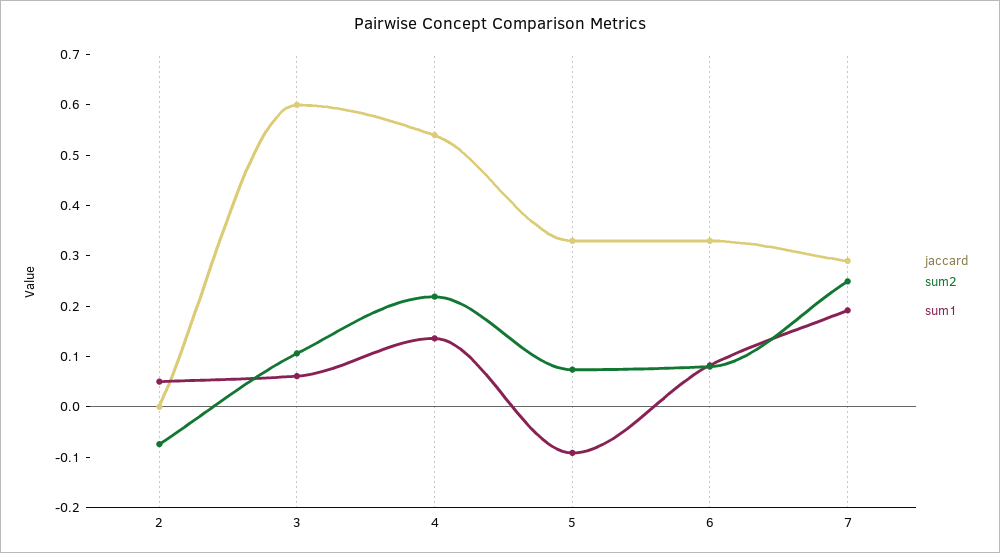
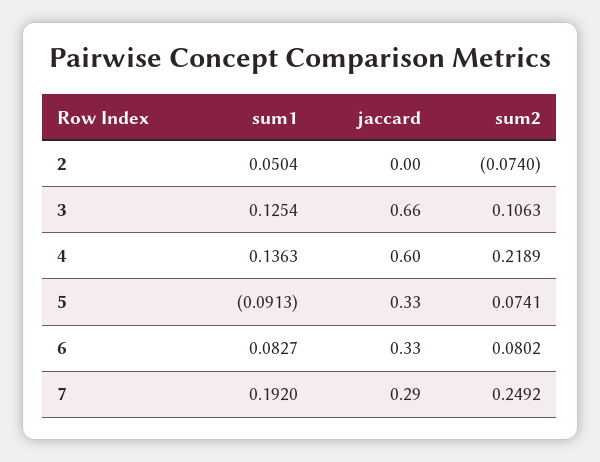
jaccard, 3: 0.6 -> 0.66
sum1, 3: 0.06 -> 0.1254
jaccard, 4: 0.54 -> 0.6

